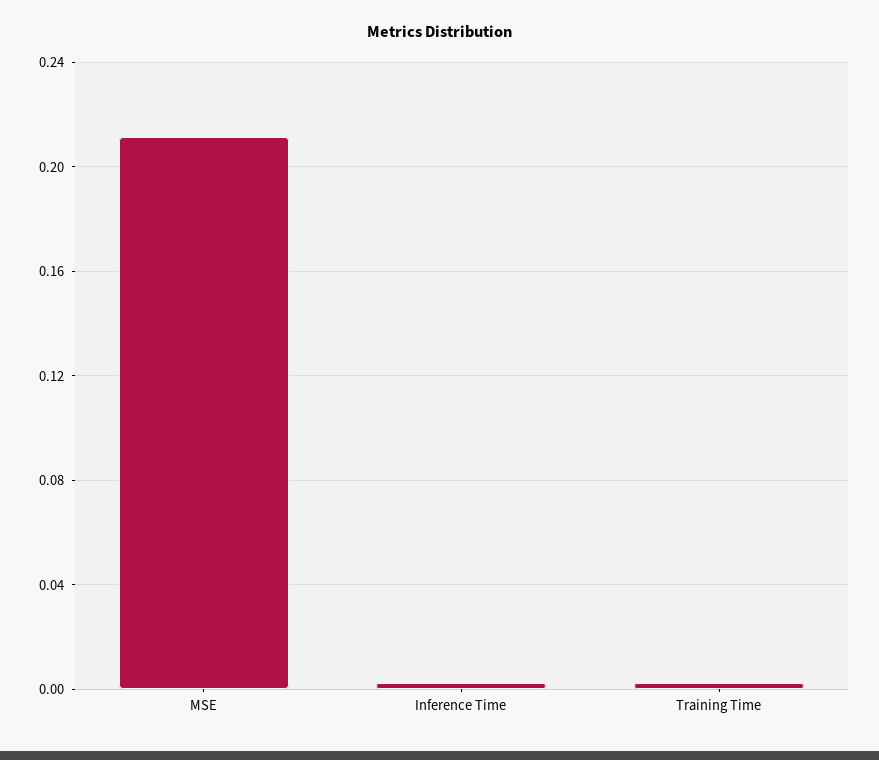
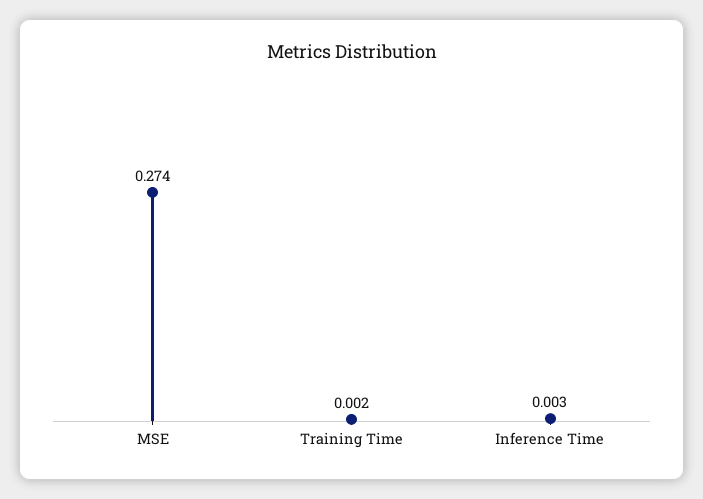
MSE: 0.21 -> 0.274

